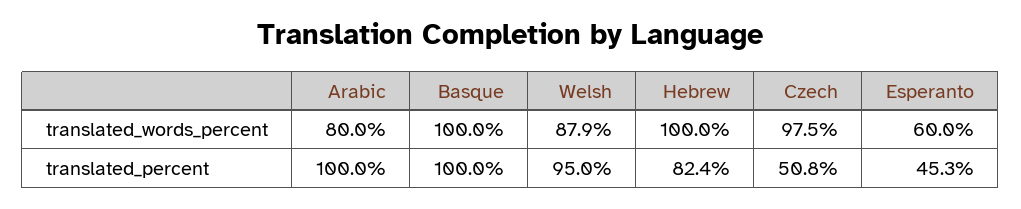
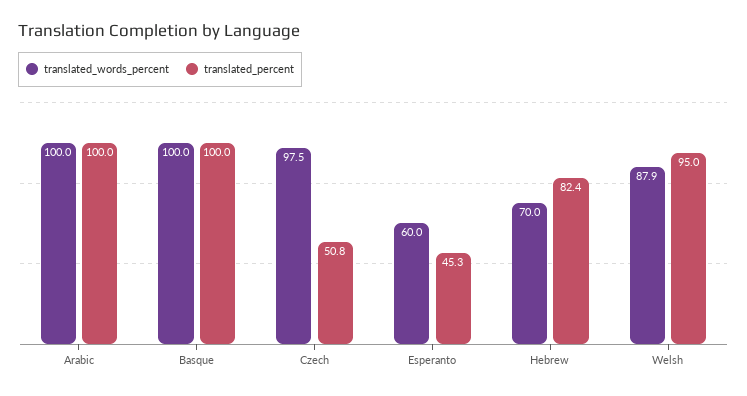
translated_words_percent, Arabic: 80 -> 100
translated_words_percent, Hebrew: 100 -> 70

